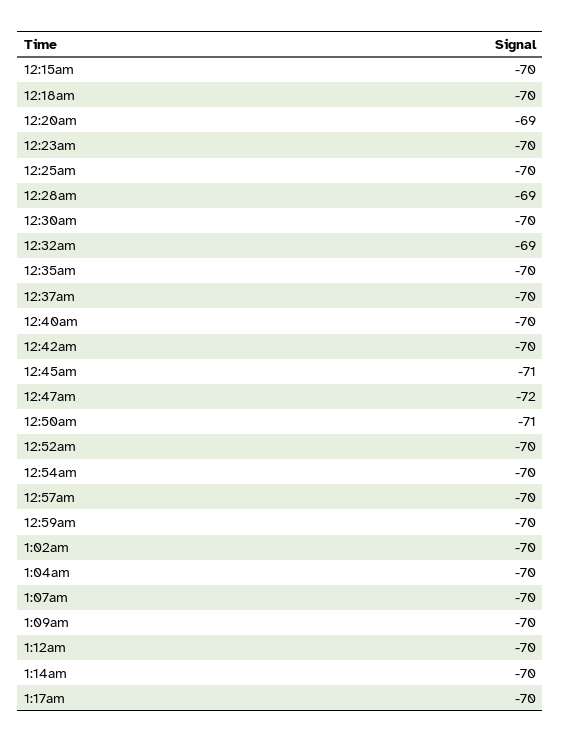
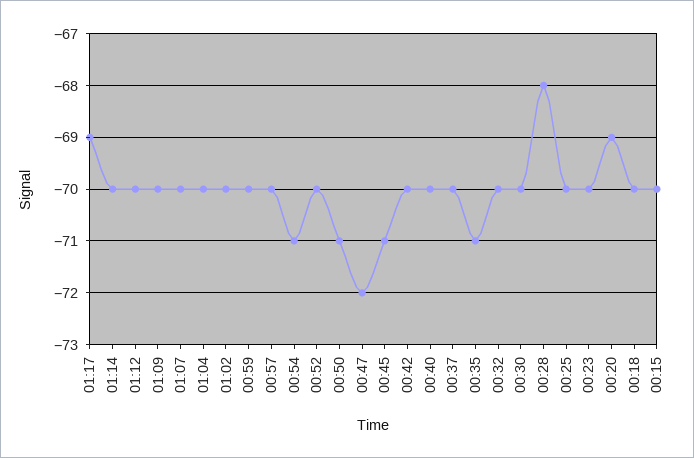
12:28am: -69 -> -68
12:32am: -69 -> -70
12:35am: -70 -> -71
12:54am: -70 -> -71
1:17am: -70 -> -69

